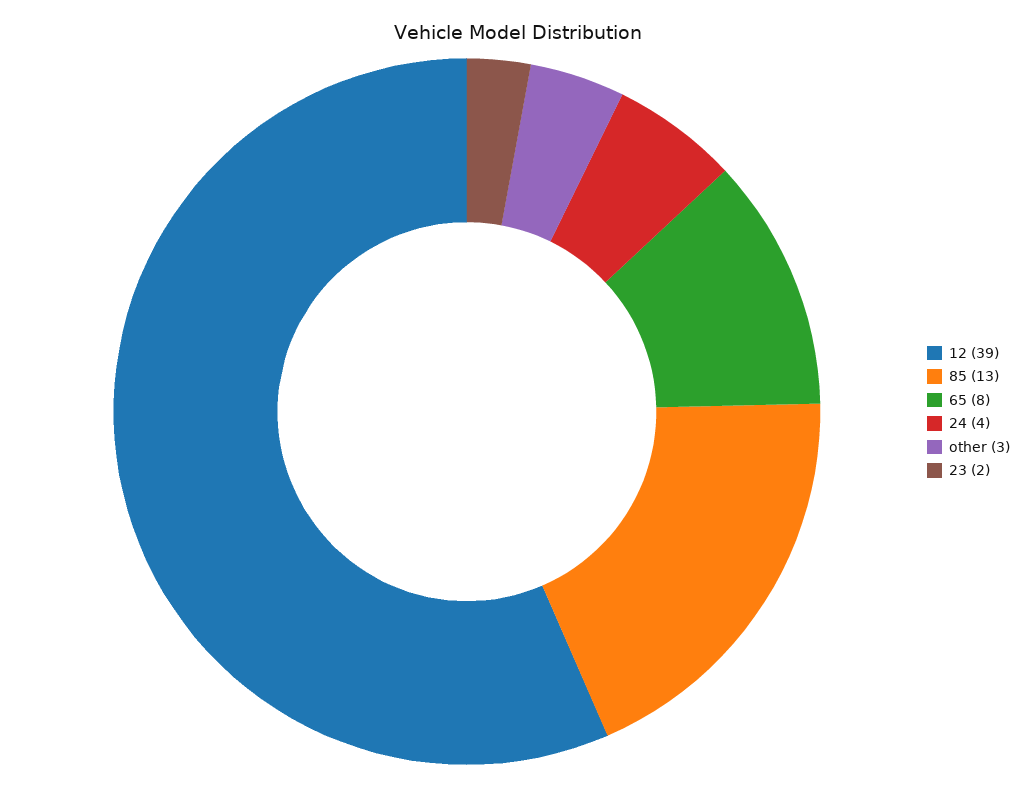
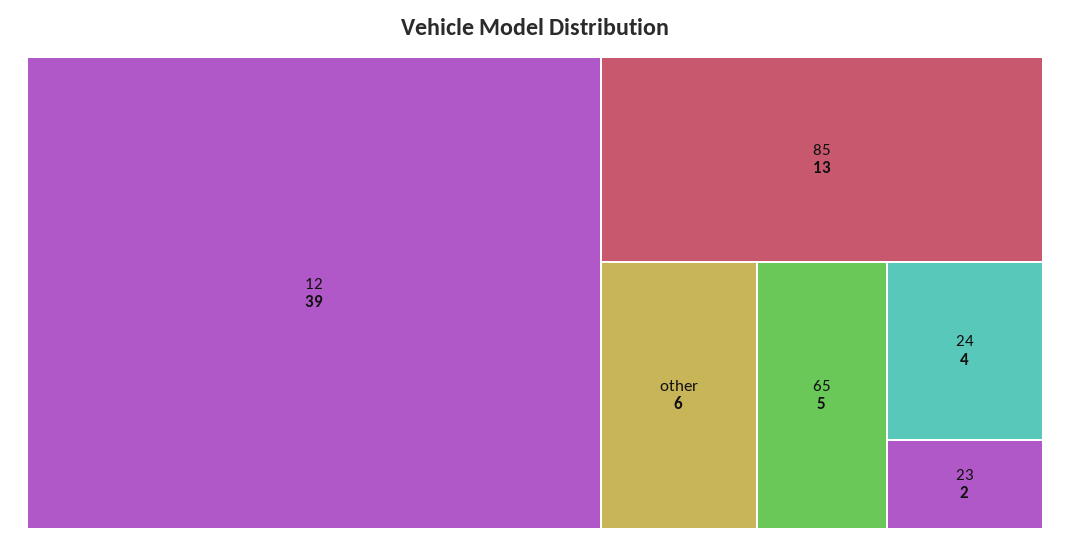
65: 8 -> 5
other: 3 -> 6

